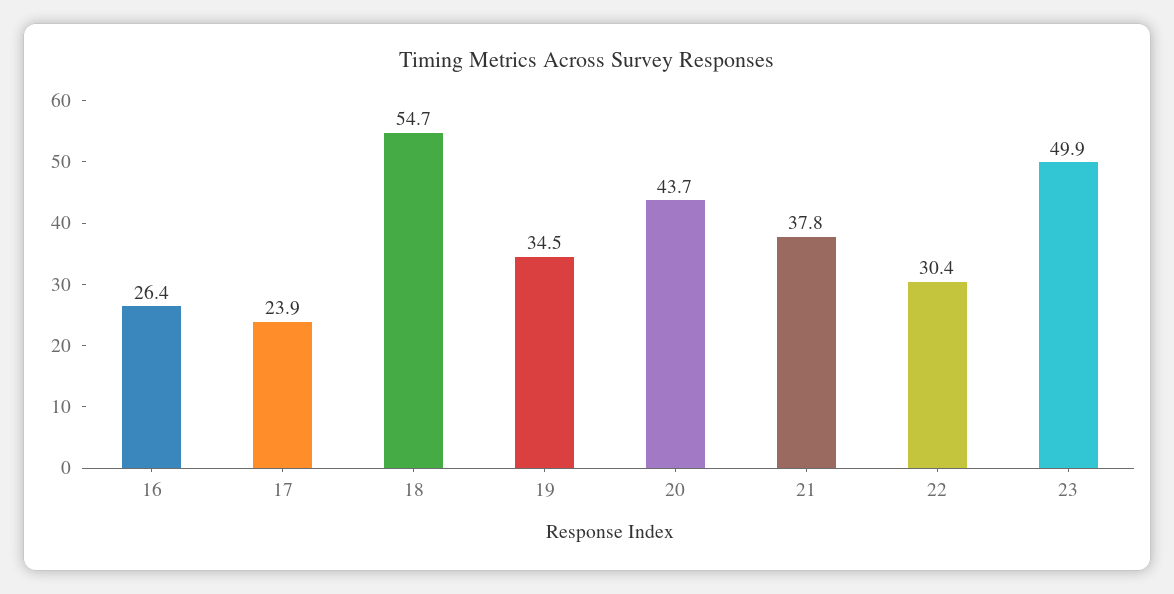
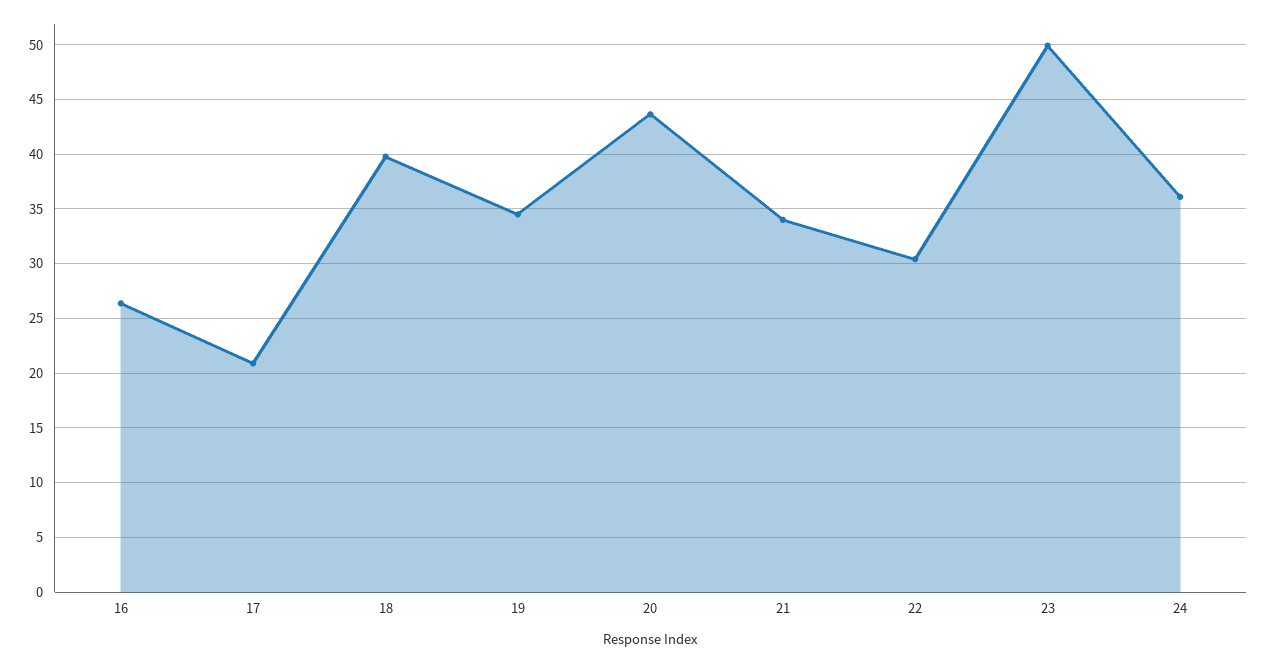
17: 23.9 -> 21
18: 54.7 -> 40
21: 37.8 -> 34
24: none -> 36

